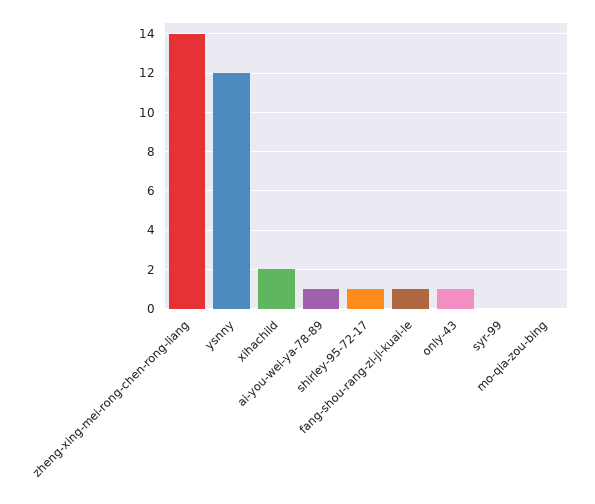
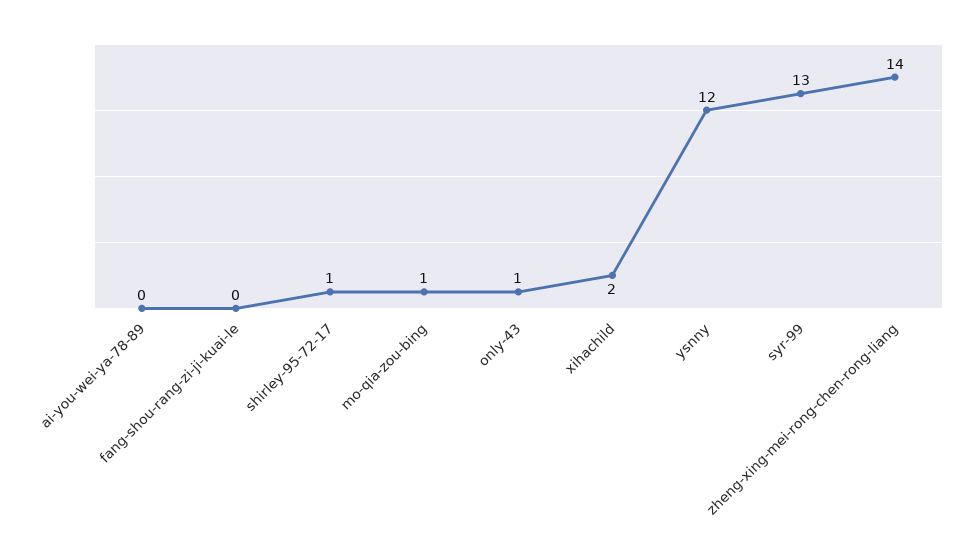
ai-you-wei-ya-78-89: 1 -> 0
fang-shou-rang-zi-ji-kuai-le: 1 -> 0
syr-99: 0 -> 13
mo-qia-zou-bing: 0 -> 1

